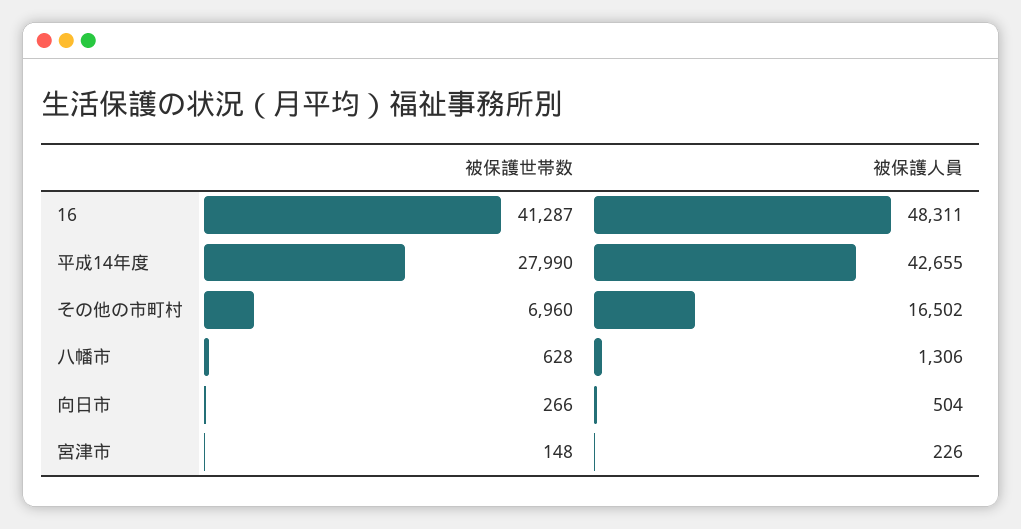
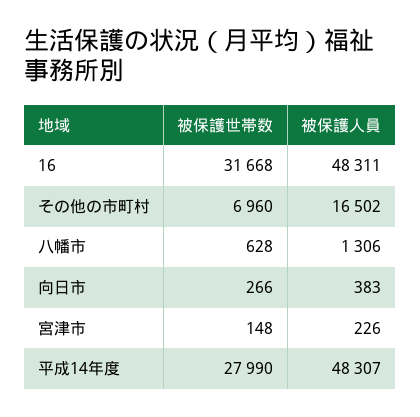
被保護世帯数, 16: 41287 -> 31668
被保護人員, 平成14年度: 42655 -> 48307
被保護人員, 向日市: 504 -> 383

